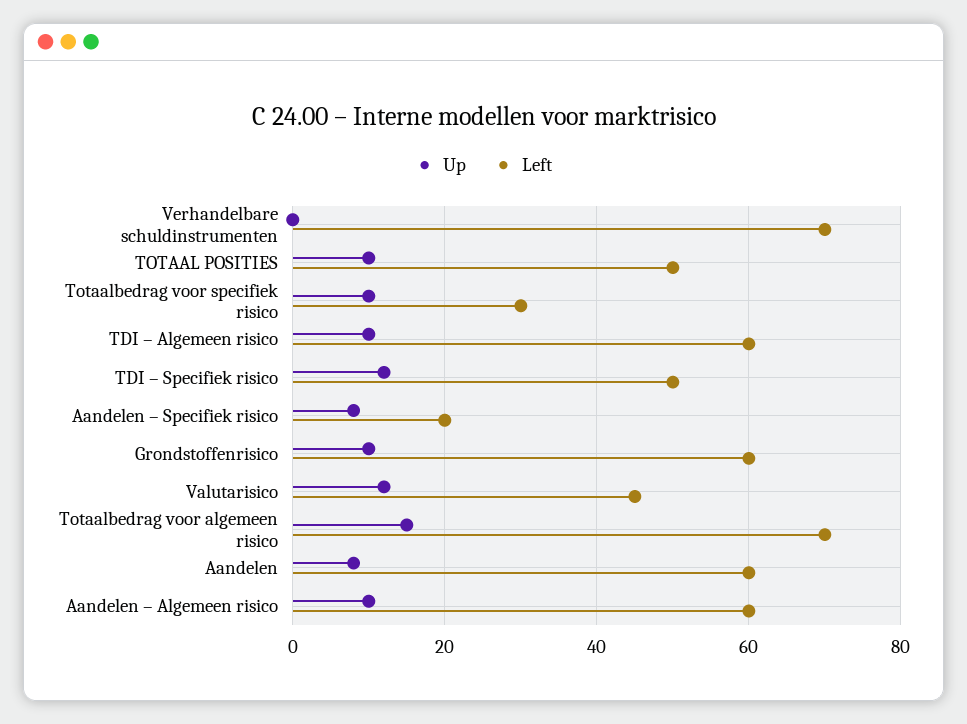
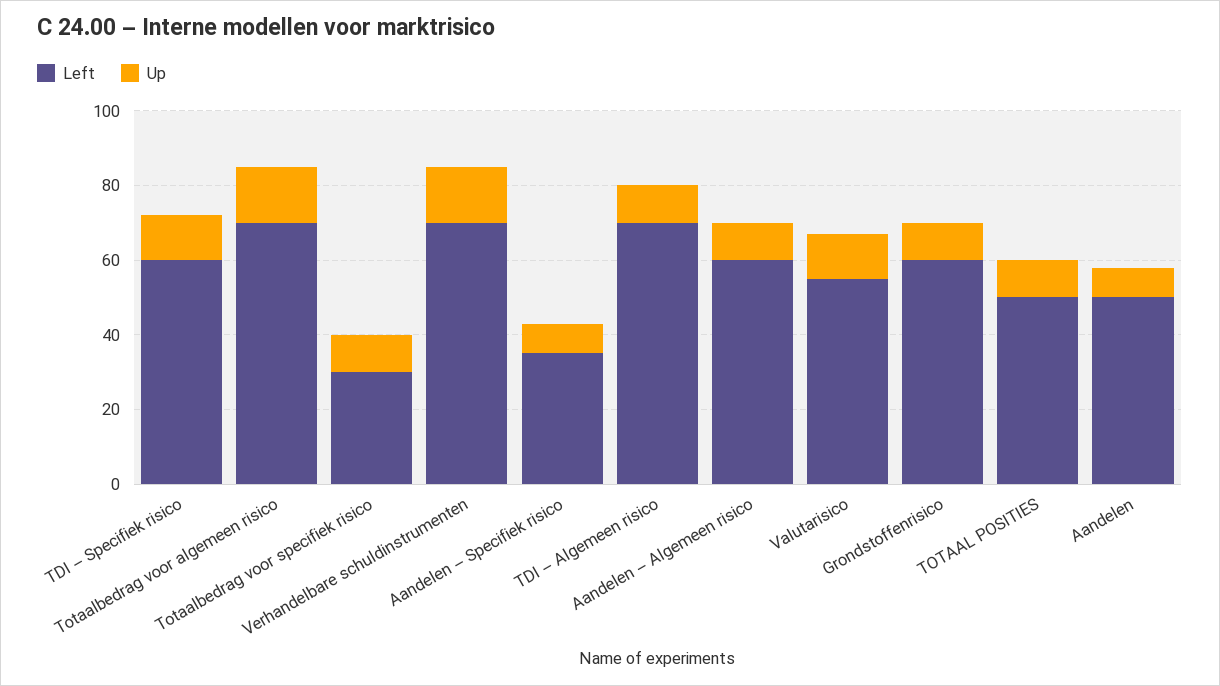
Up, Verhandelbare schuldinstrumenten: 0 -> 15
Left, TDI – Algemeen risico: 60 -> 70
Left, TDI – Specifiek risico: 50 -> 60
Left, Aandelen – Specifiek risico: 20 -> 35
Left, Valutarisico: 45 -> 55
Left, Aandelen: 60 -> 50

